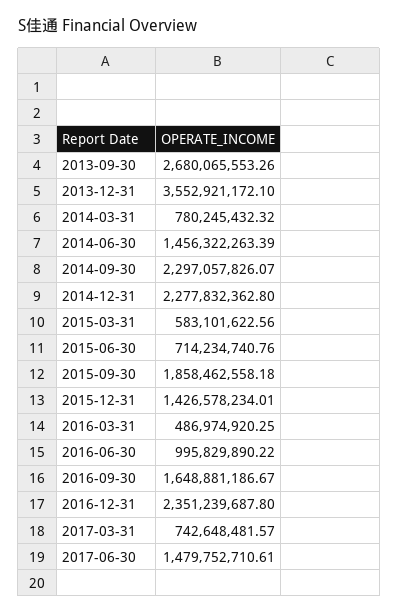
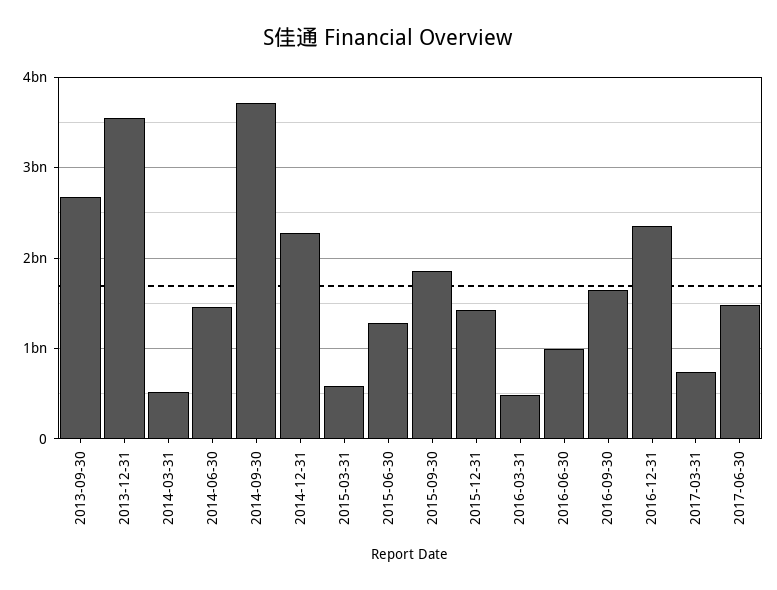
2014-03-31: 780245432.32 -> 500000000
2014-09-30: 2297057826.07 -> 3700000000
2015-06-30: 714234740.76 -> 1300000000

